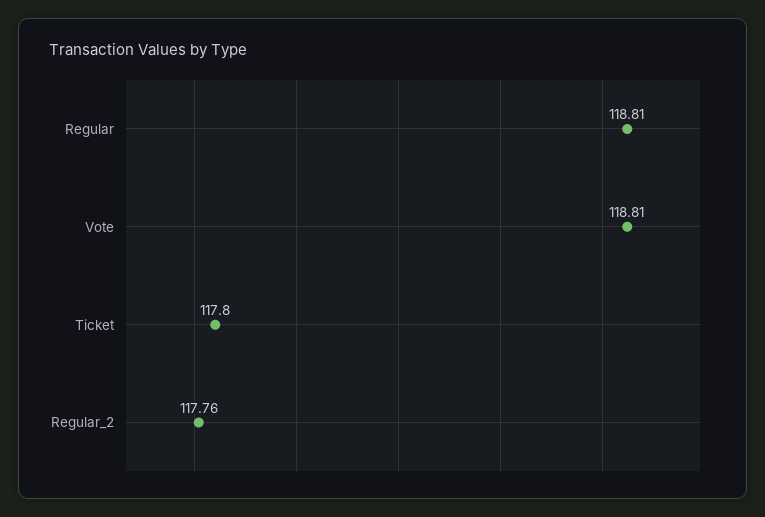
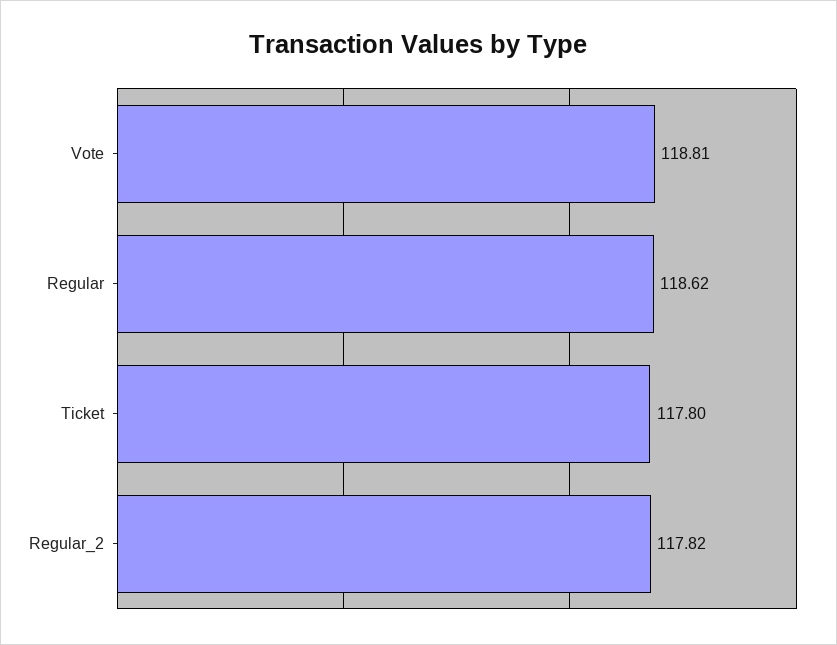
Regular: 118.81 -> 118.62
Regular_2: 117.76 -> 117.82

